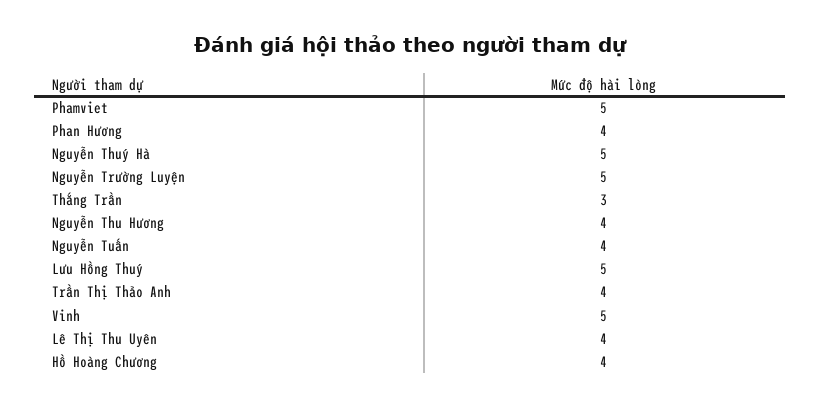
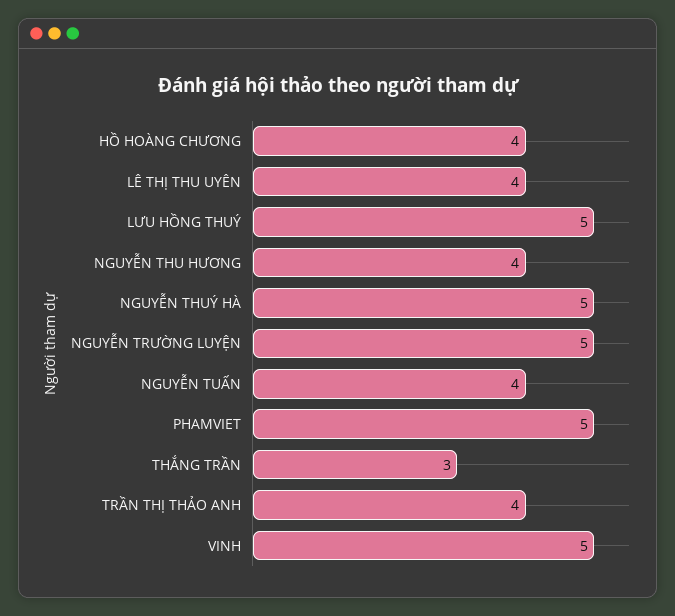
Phan Hương: 4 -> none

